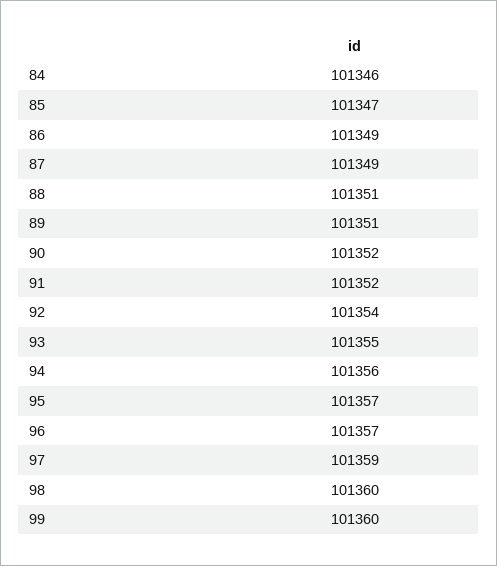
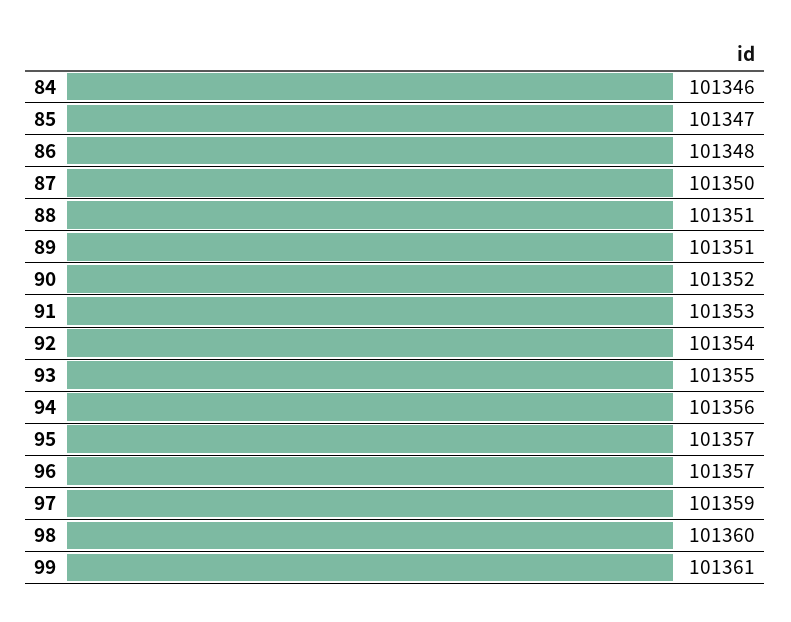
86: 101349 -> 101348
87: 101349 -> 101350
91: 101352 -> 101353
99: 101360 -> 101361

